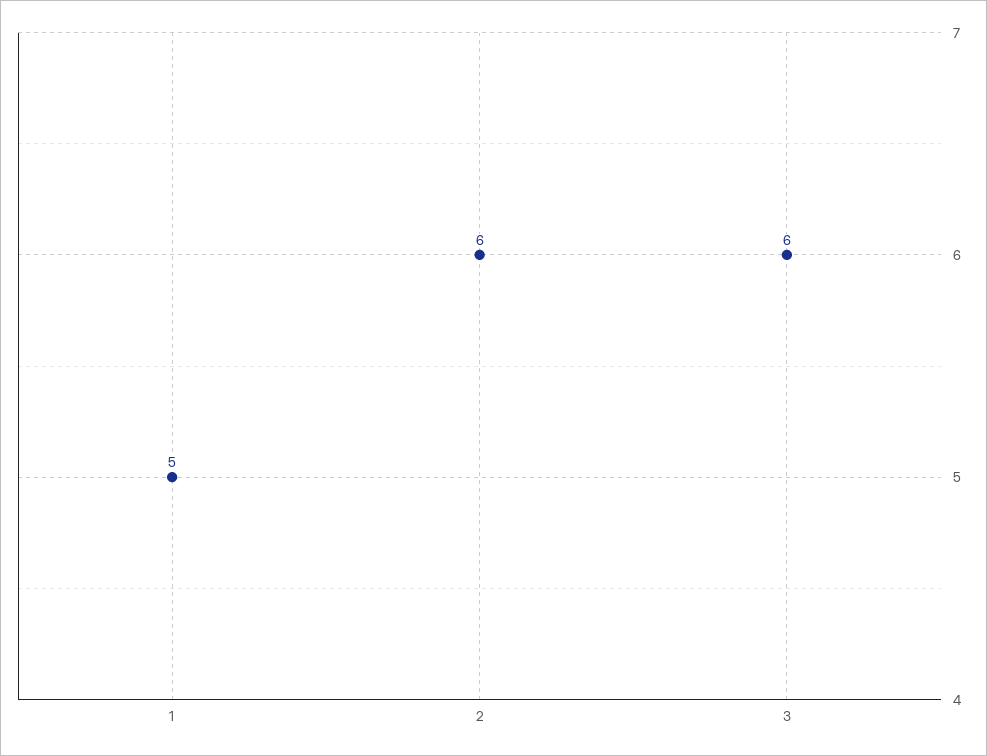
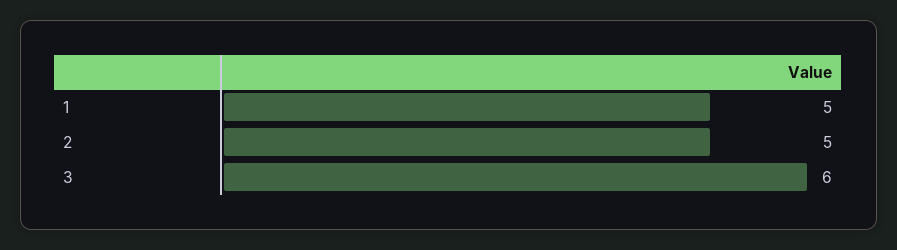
2: 6 -> 5

